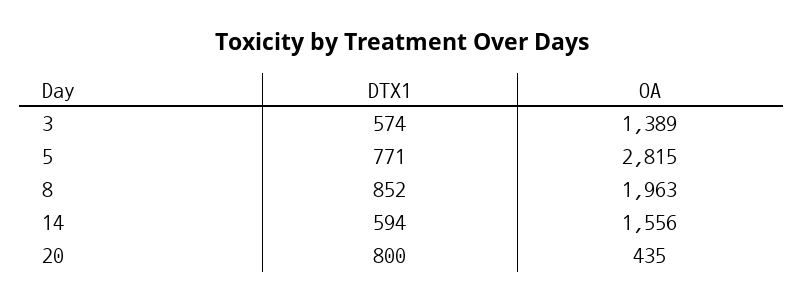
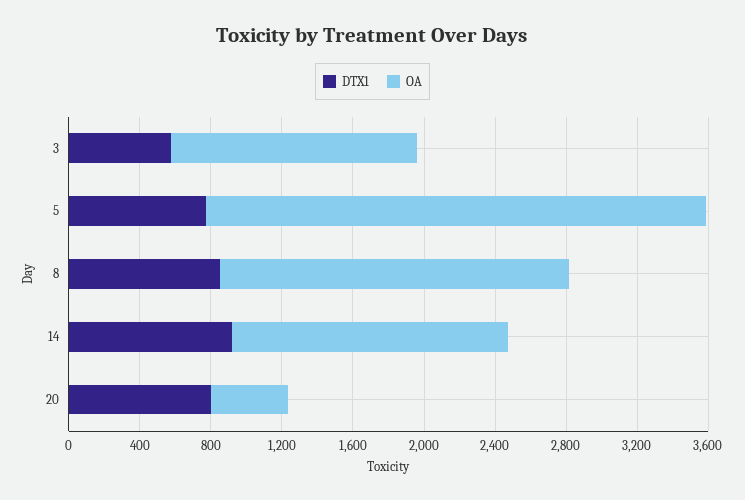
DTX1, 14: 594 -> 900

